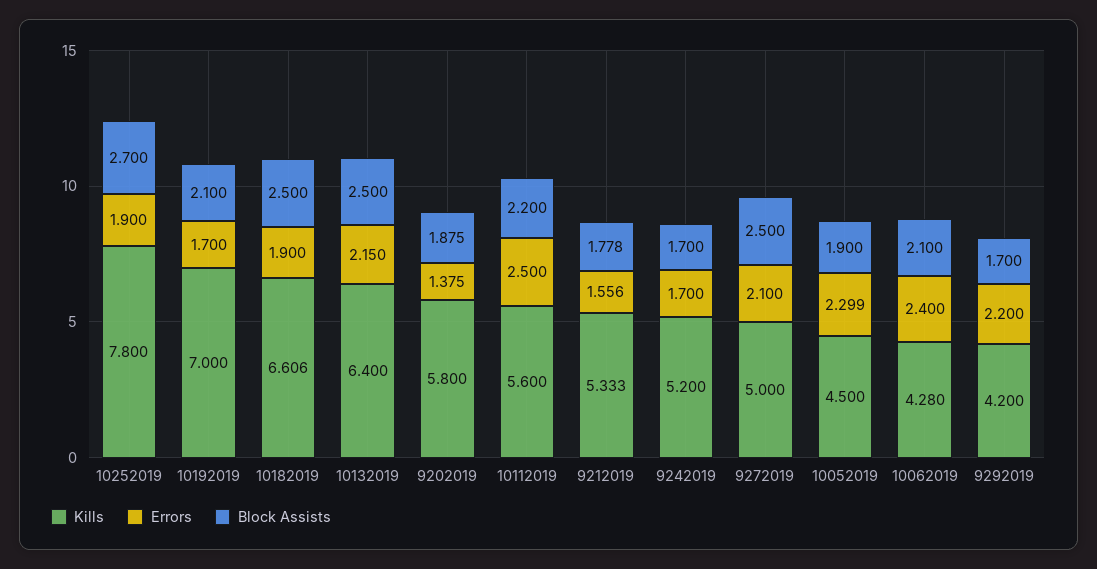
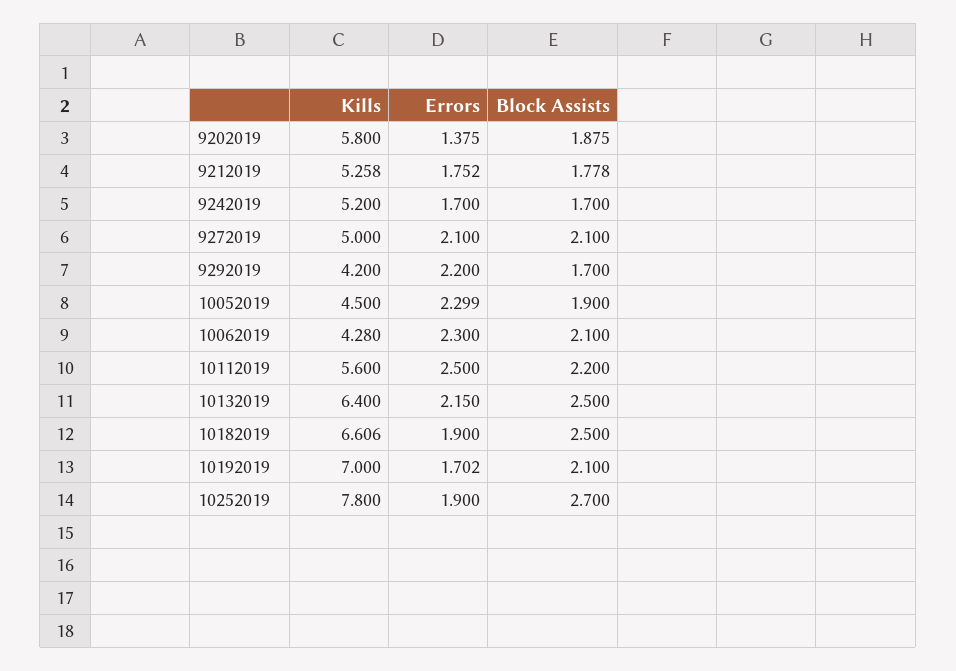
Errors, 10192019: 1.7 -> 1.702
Kills, 9212019: 5.333 -> 5.258
Errors, 9212019: 1.556 -> 1.752
Block Assists, 9272019: 2.5 -> 2.1
Errors, 10062019: 2.4 -> 2.3

